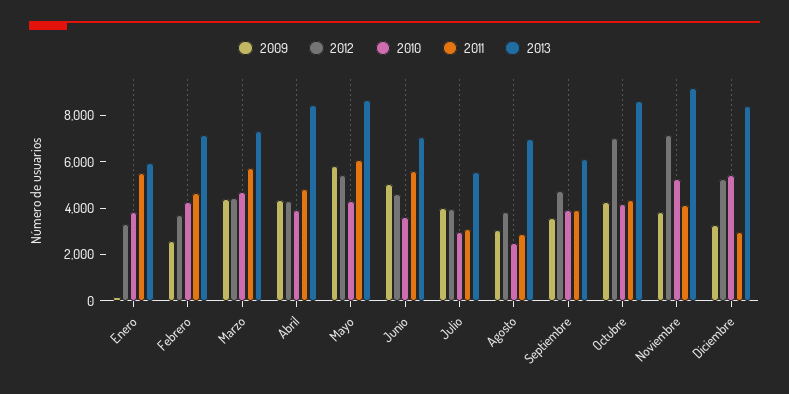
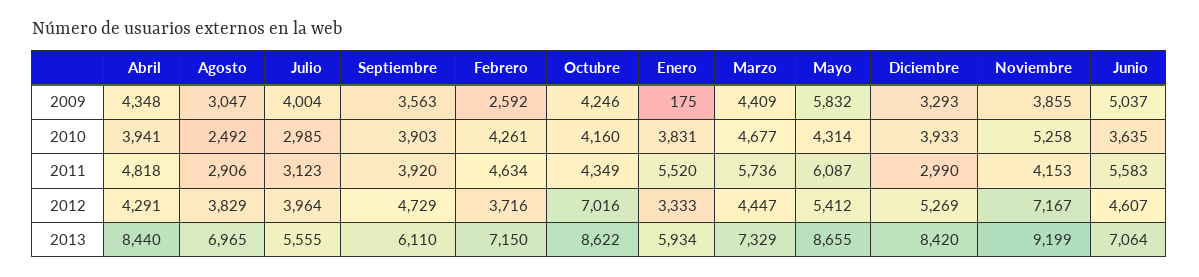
2010, Diciembre: 5500 -> 3933

